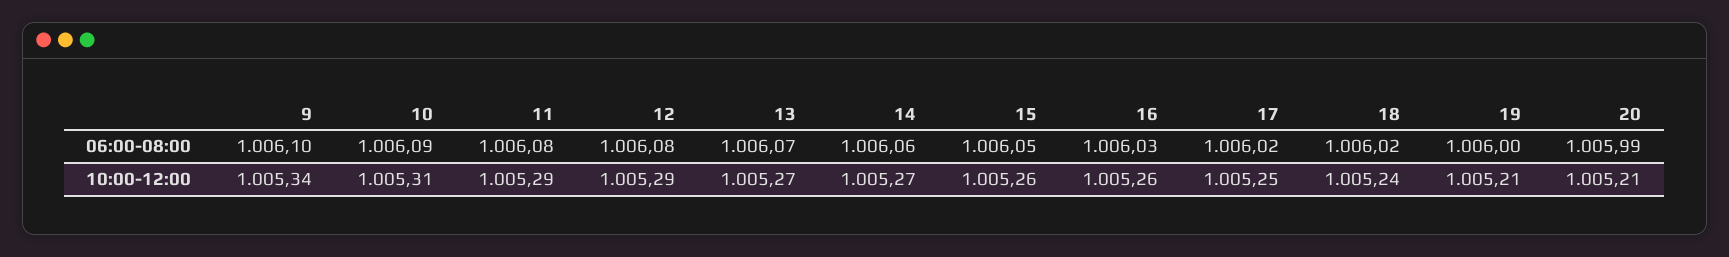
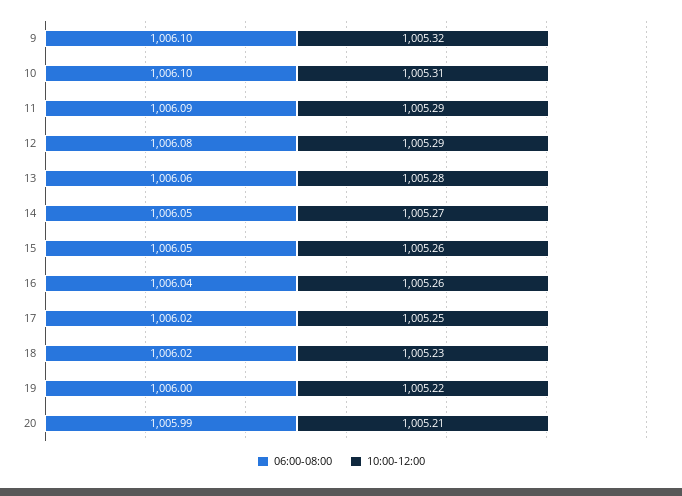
06:00-08:00, 10: 1006.09 -> 1006.1
06:00-08:00, 11: 1006.08 -> 1006.09
06:00-08:00, 13: 1006.07 -> 1006.06
06:00-08:00, 14: 1006.06 -> 1006.05
06:00-08:00, 16: 1006.03 -> 1006.04
10:00-12:00, 9: 1005.34 -> 1005.32
10:00-12:00, 13: 1005.27 -> 1005.28
10:00-12:00, 18: 1005.24 -> 1005.23
10:00-12:00, 19: 1005.21 -> 1005.22

